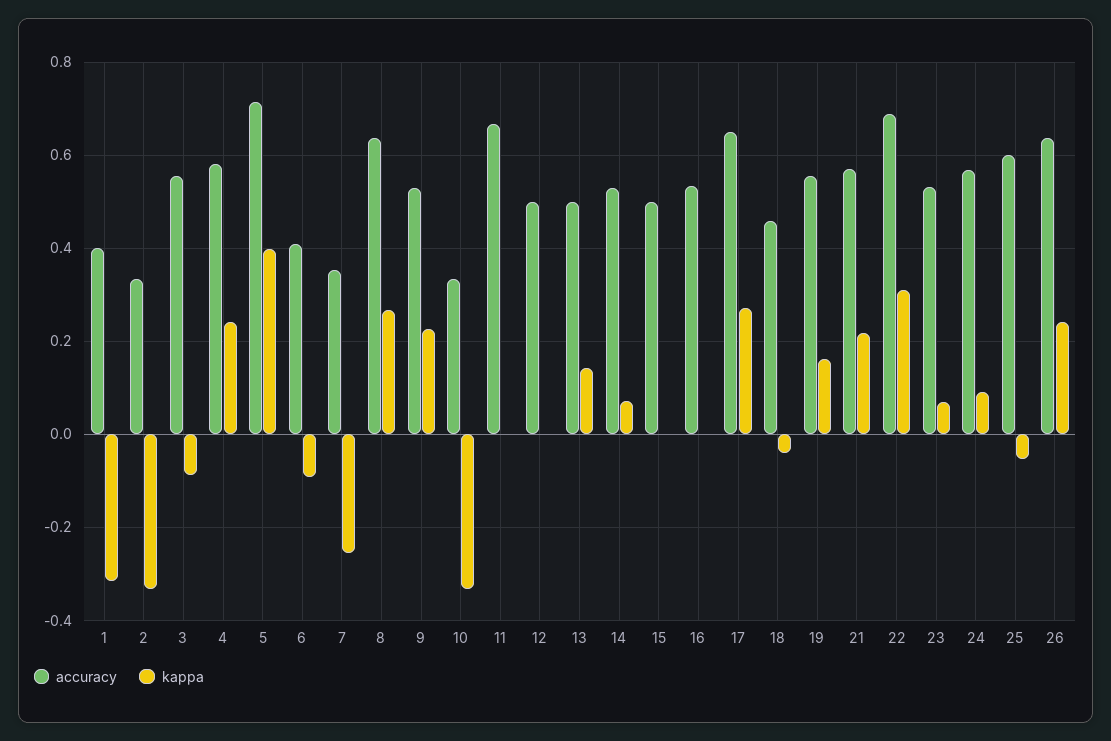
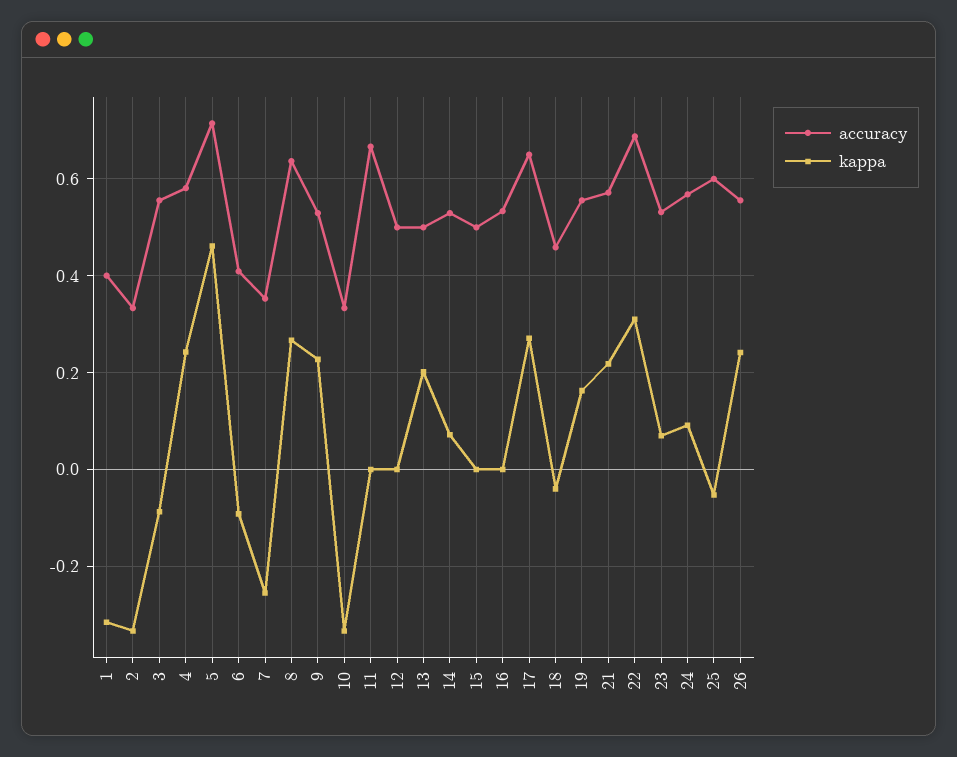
kappa, 5: 0.4 -> 0.46
kappa, 13: 0.14 -> 0.2
accuracy, 26: 0.64 -> 0.56

